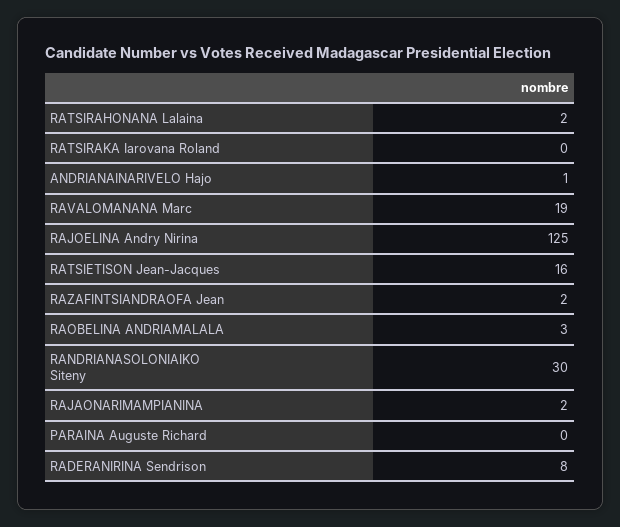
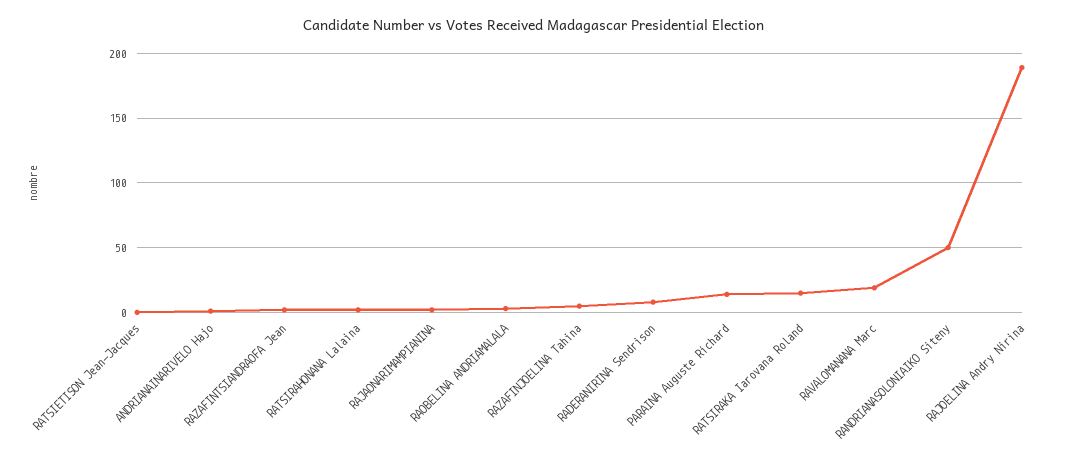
RATSIRAKA Iarovana Roland: 0 -> 15
RAJOELINA Andry Nirina: 125 -> 190
RATSIETISON Jean-Jacques: 16 -> 0
RANDRIANASOLONIAIKO Siteny: 30 -> 50
PARAINA Auguste Richard: 0 -> 15
RAZAFINJOELINA Tahina: none -> 5

